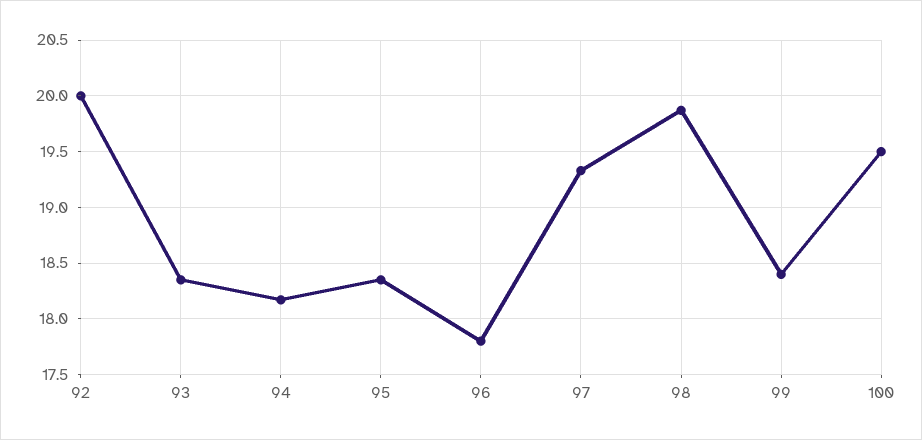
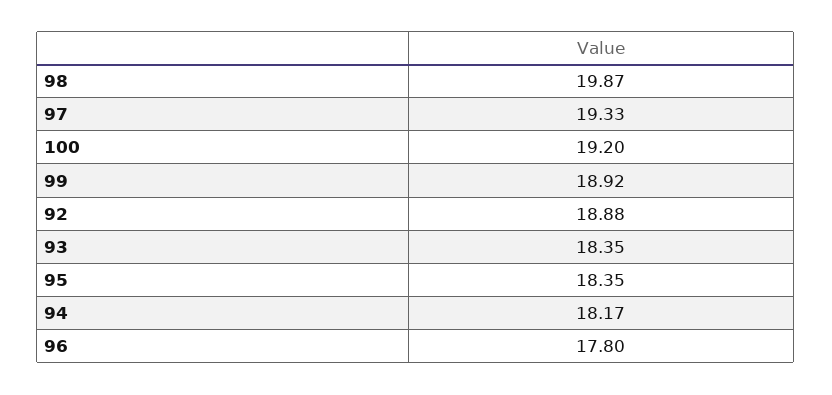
92: 20 -> 18.88
99: 18.4 -> 18.92
100: 19.5 -> 19.2

